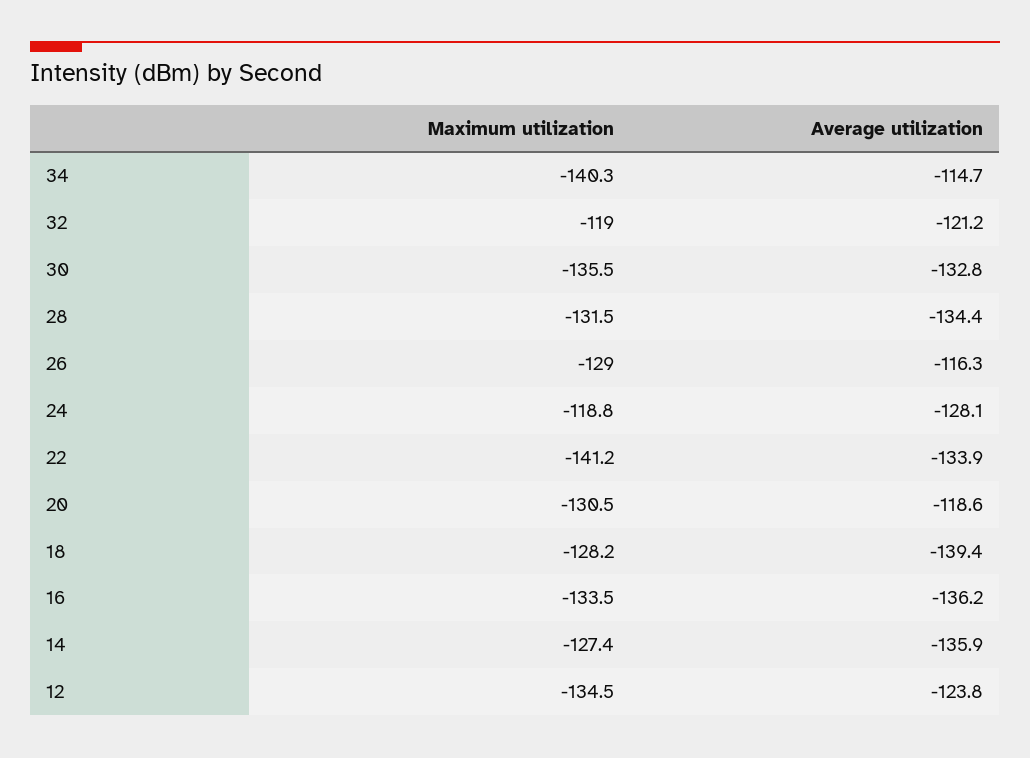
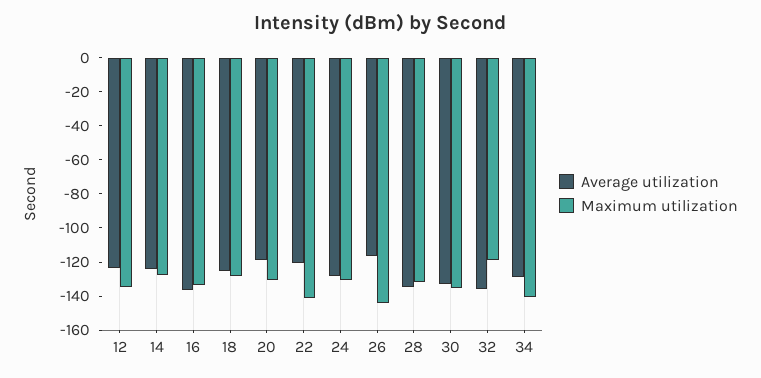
Average utilization, 34: -114.7 -> -130
Average utilization, 32: -121.2 -> -135
Maximum utilization, 26: -129 -> -145
Maximum utilization, 24: -118.8 -> -130
Average utilization, 22: -133.9 -> -120
Average utilization, 18: -139.4 -> -125
Average utilization, 14: -135.9 -> -125

